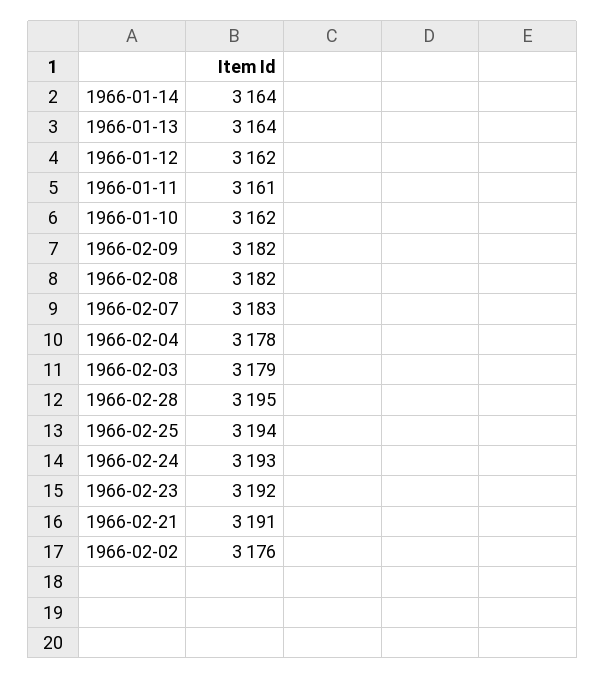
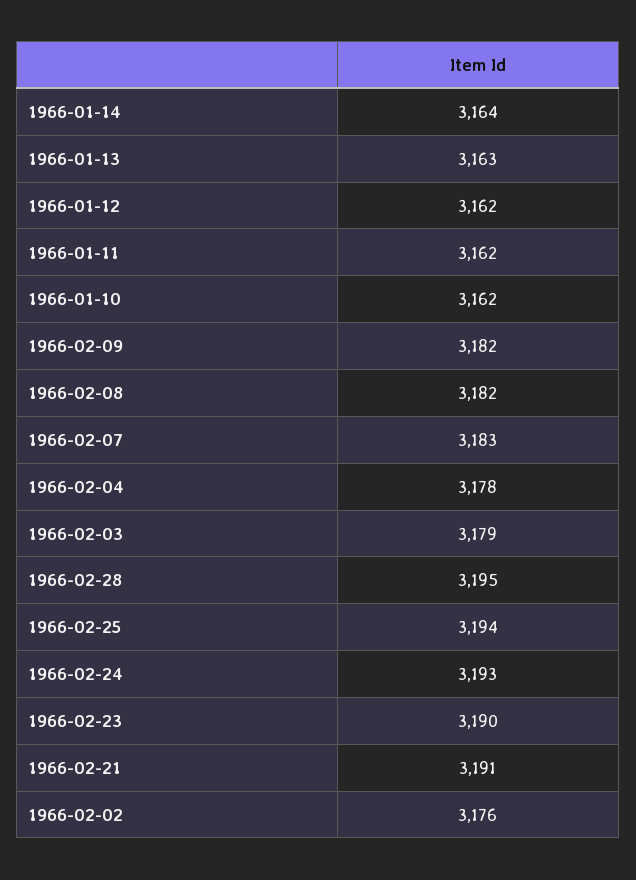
1966-01-13: 3164 -> 3163
1966-01-11: 3161 -> 3162
1966-02-23: 3192 -> 3190

